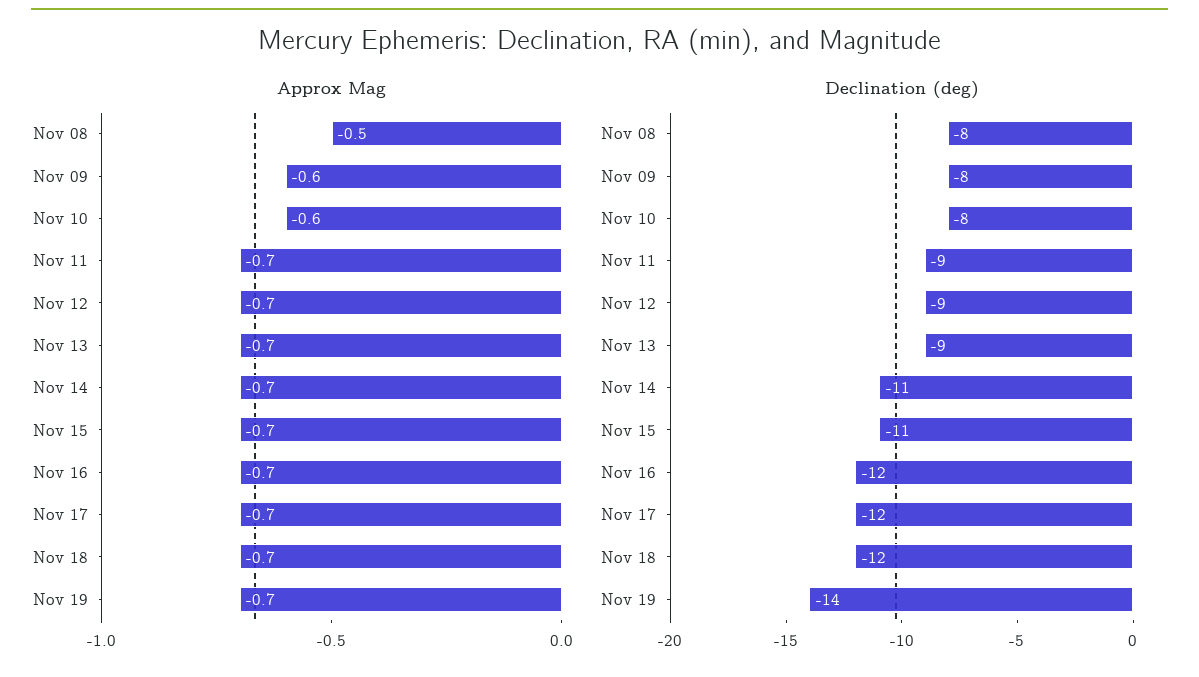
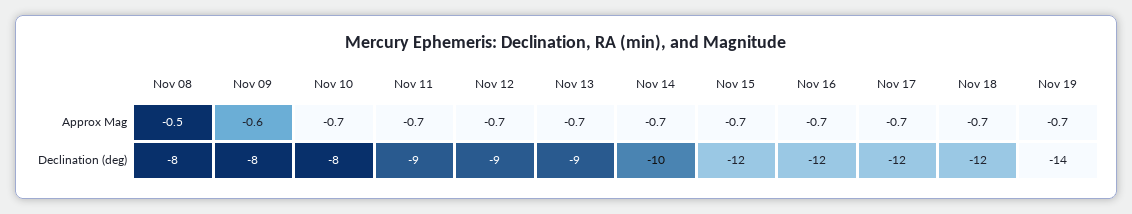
Approx Mag, Nov 10: -0.6 -> -0.7
Declination (deg), Nov 14: -11 -> -10
Declination (deg), Nov 15: -11 -> -12

